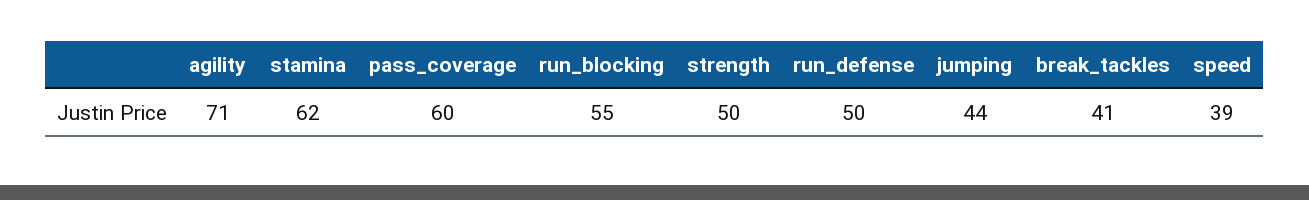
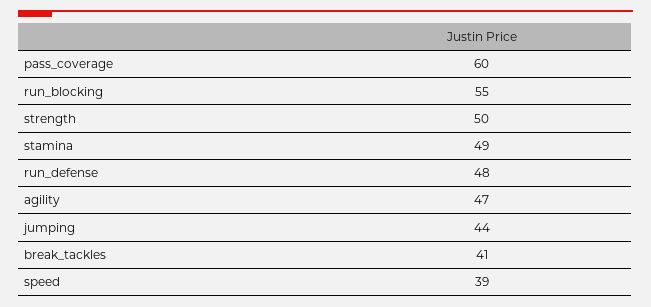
agility: 71 -> 47
stamina: 62 -> 49
run_defense: 50 -> 48

